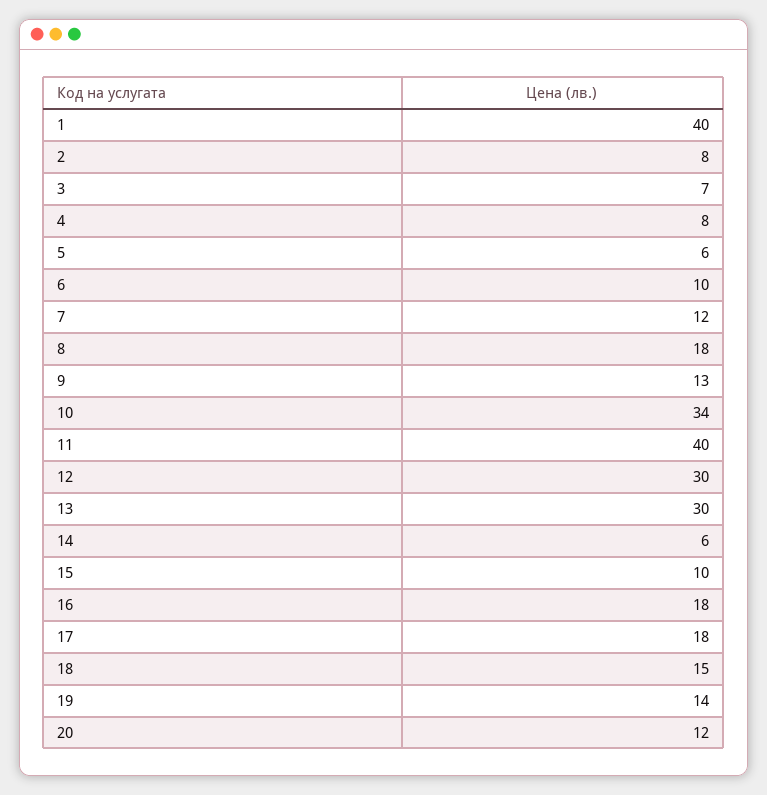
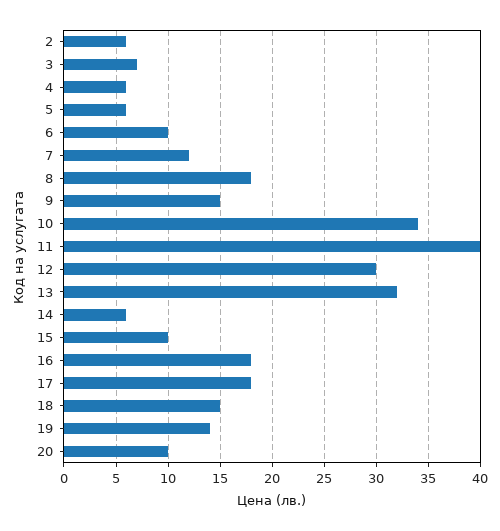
1: 40 -> none
2: 8 -> 6
4: 8 -> 6
9: 13 -> 15
13: 30 -> 32
20: 12 -> 10

